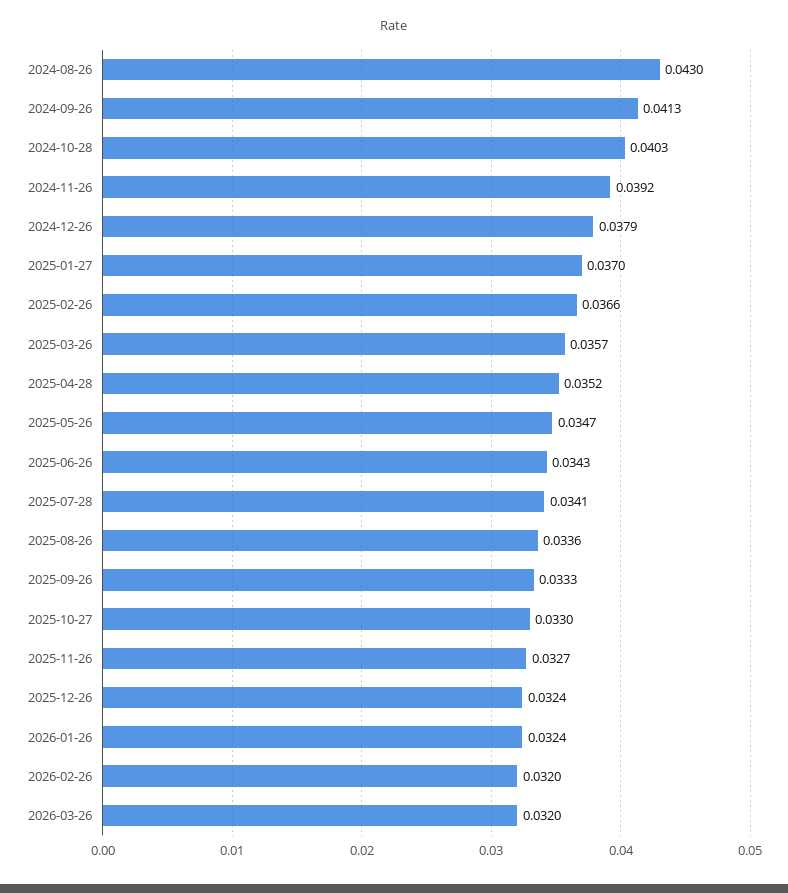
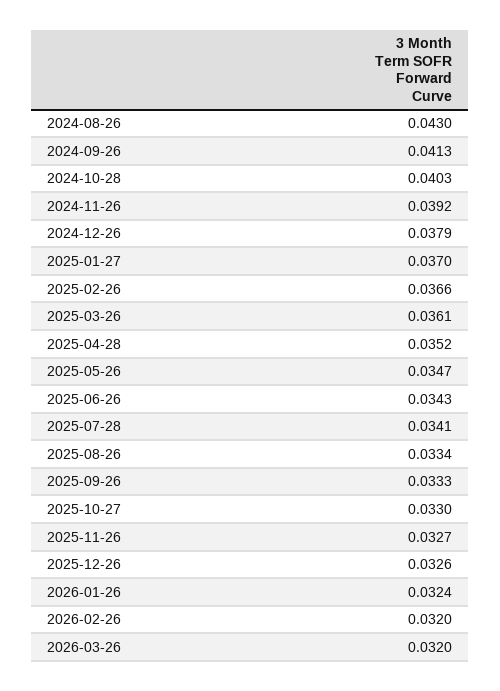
2025-03-26: 0.0357 -> 0.0361
2025-08-26: 0.0336 -> 0.0334
2025-12-26: 0.0324 -> 0.0326

